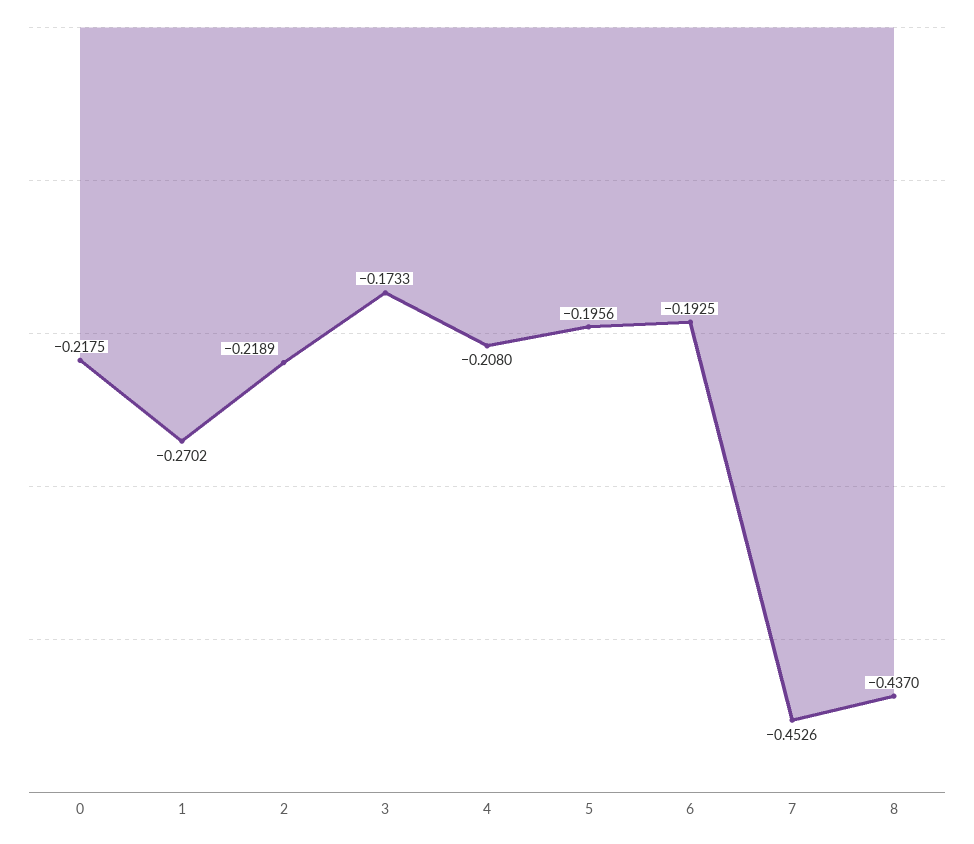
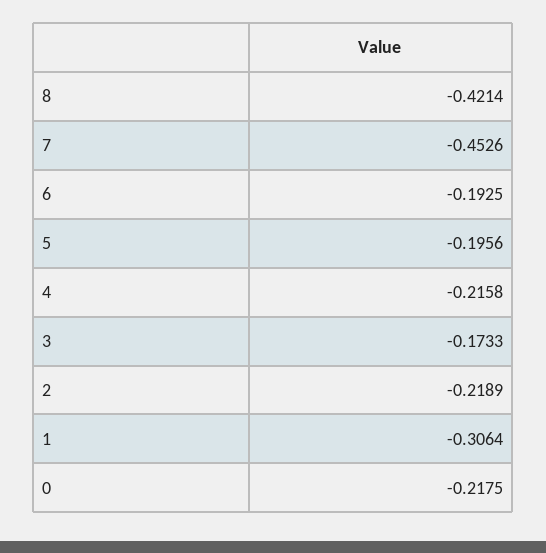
1: -0.2702 -> -0.3064
4: -0.208 -> -0.2158
8: -0.437 -> -0.4214

